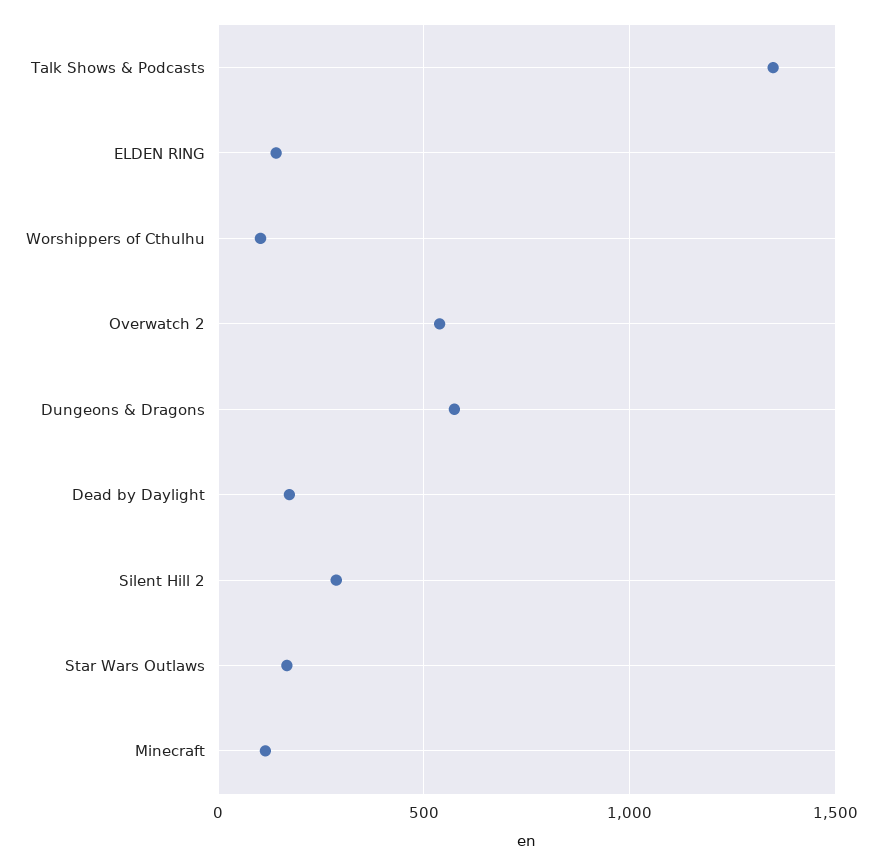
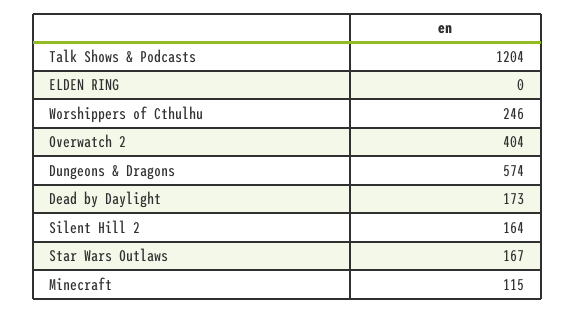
Talk Shows & Podcasts: 1350 -> 1204
ELDEN RING: 150 -> 0
Worshippers of Cthulhu: 100 -> 246
Overwatch 2: 550 -> 404
Silent Hill 2: 300 -> 164

